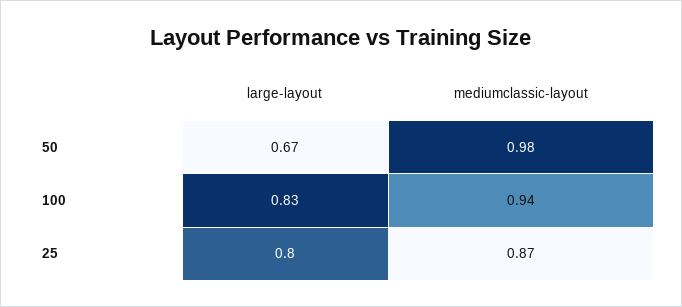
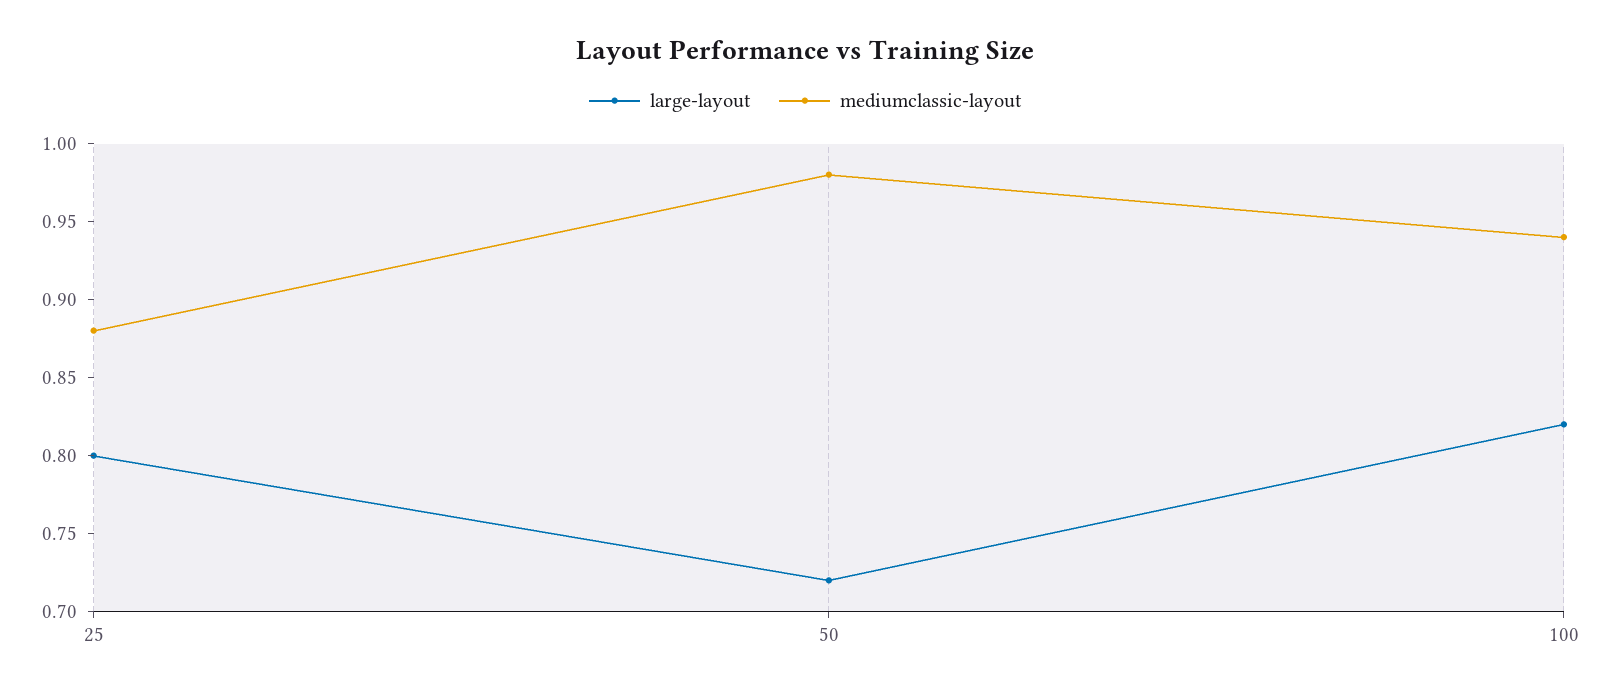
large-layout, 50: 0.67 -> 0.72
large-layout, 100: 0.83 -> 0.82
mediumclassic-layout, 25: 0.87 -> 0.88

